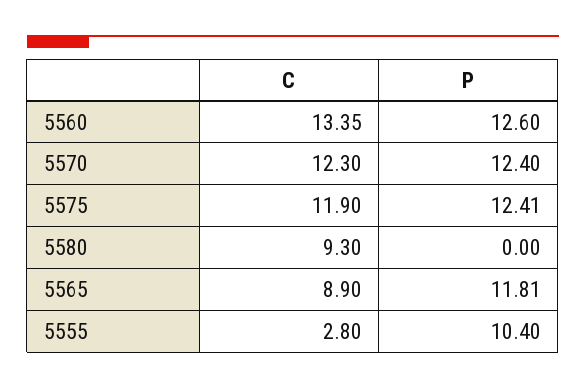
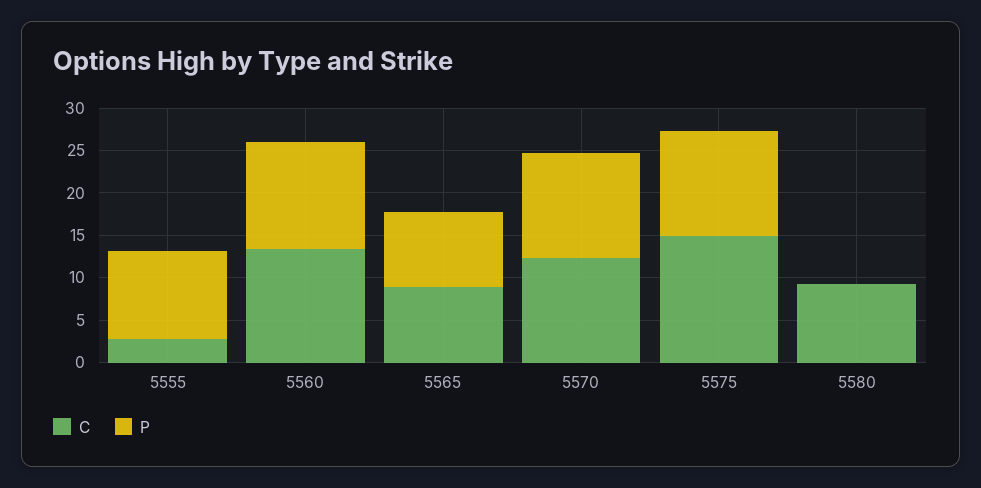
C, 5575: 11.9 -> 15
P, 5565: 11.81 -> 9

